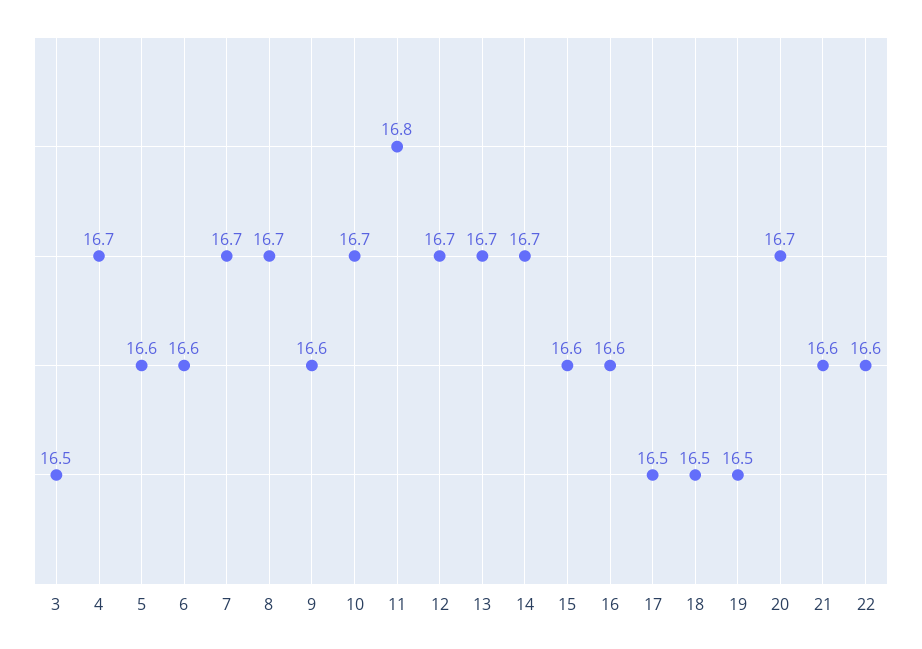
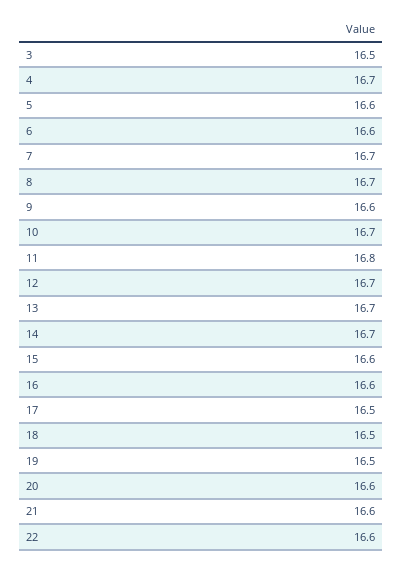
20: 16.7 -> 16.6

